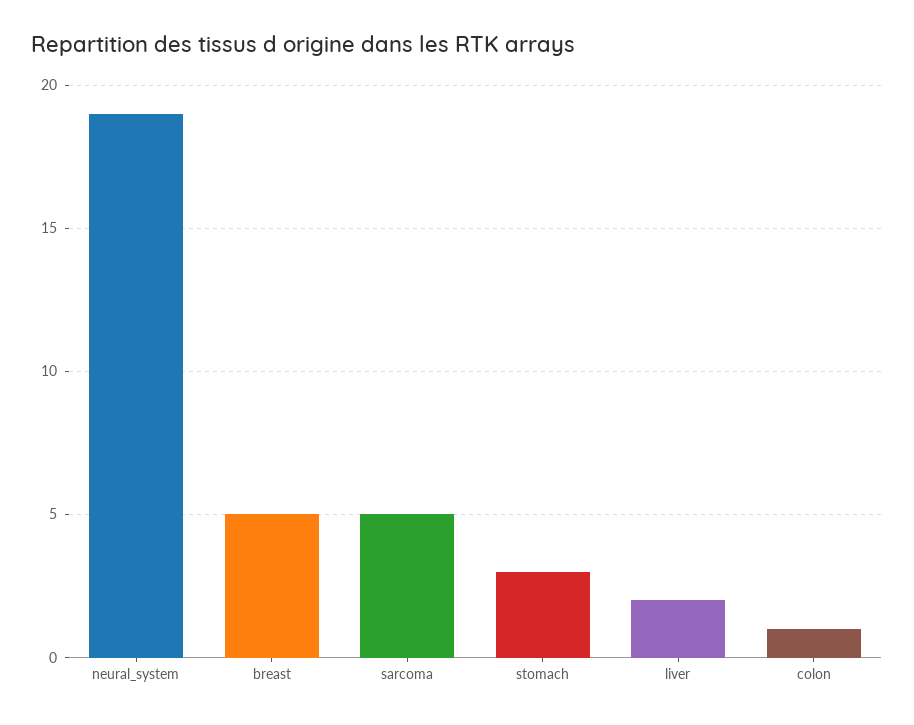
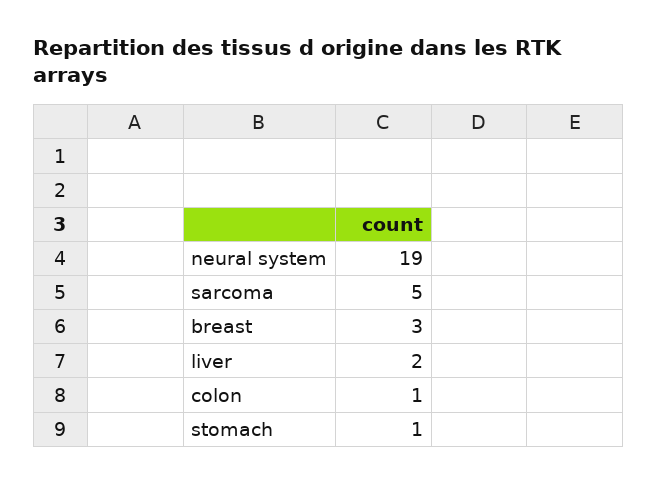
breast: 5 -> 3
stomach: 3 -> 1

